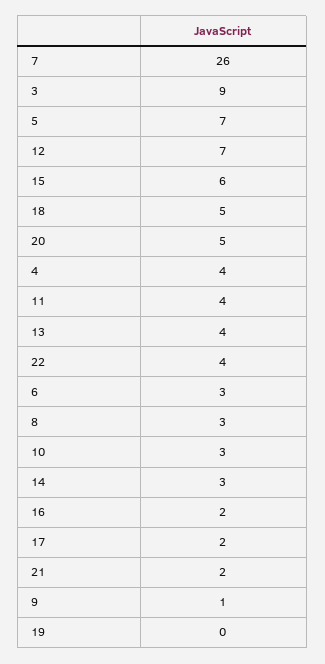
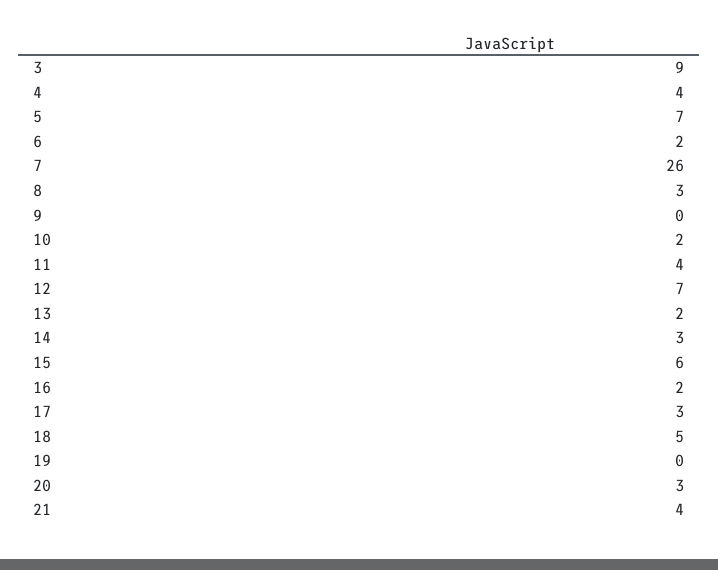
20: 5 -> 3
13: 4 -> 2
22: 4 -> none
6: 3 -> 2
10: 3 -> 2
17: 2 -> 3
21: 2 -> 4
9: 1 -> 0

